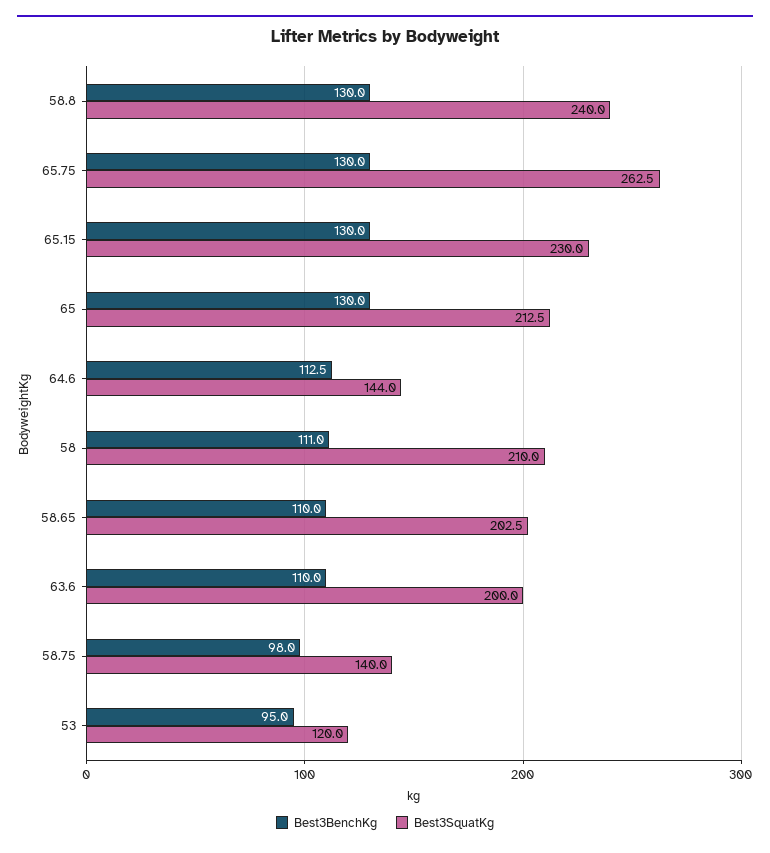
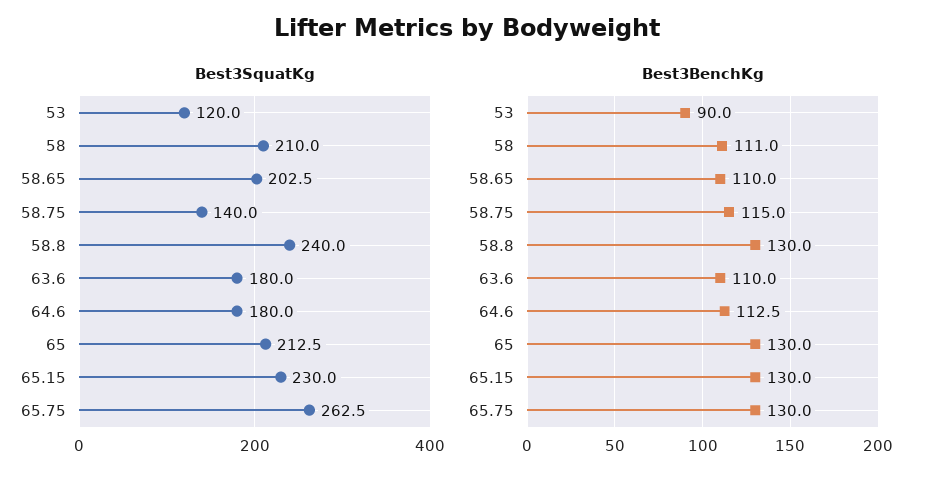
Best3SquatKg, 64.6: 144 -> 180
Best3SquatKg, 63.6: 200 -> 180
Best3BenchKg, 58.75: 98 -> 115
Best3BenchKg, 53: 95 -> 90

